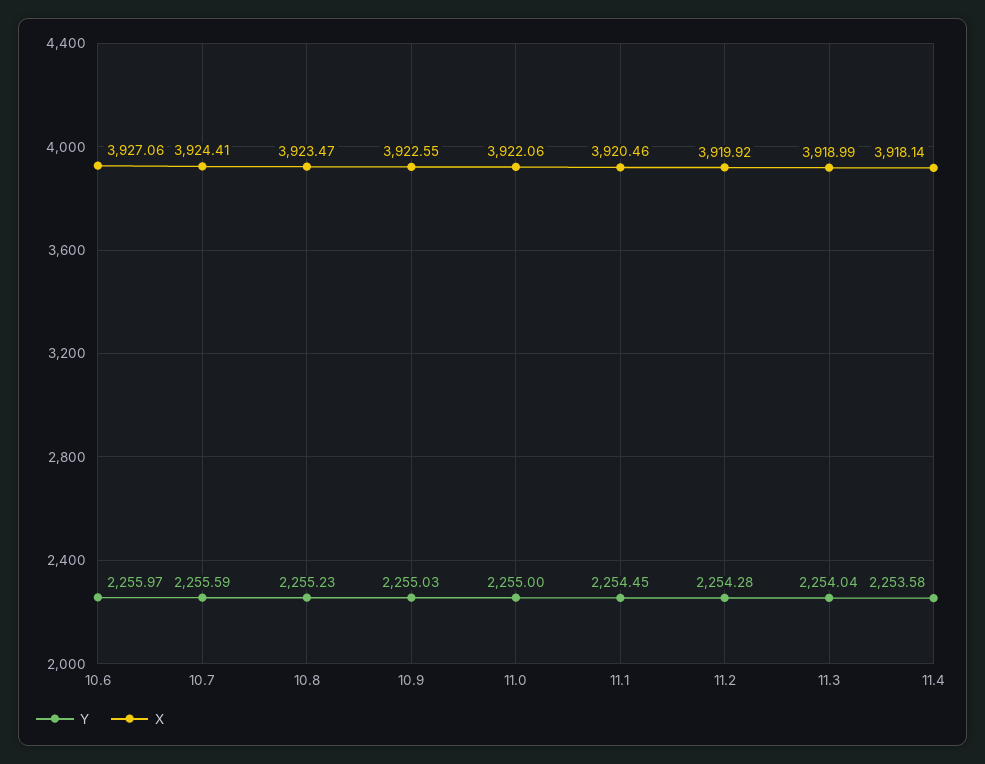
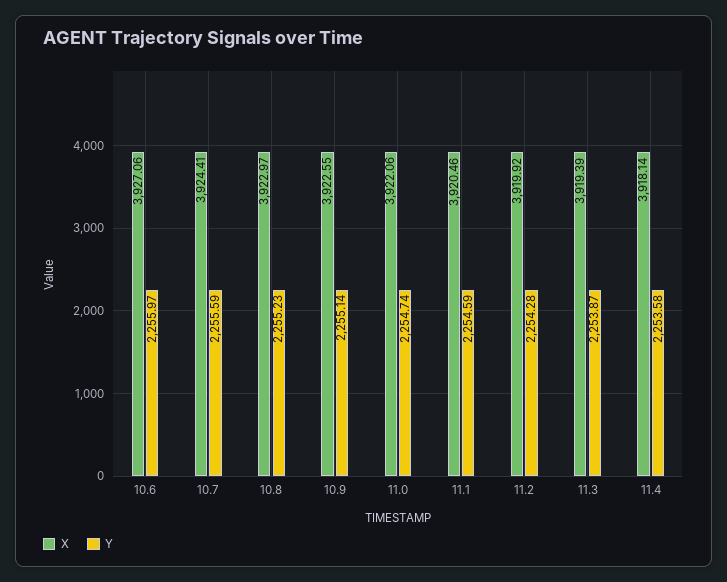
X, 10.8: 3923.47 -> 3922.97
Y, 10.9: 2255.03 -> 2255.14
Y, 11.0: 2255 -> 2254.74
Y, 11.1: 2254.45 -> 2254.59
Y, 11.3: 2254.04 -> 2253.87
X, 11.3: 3918.99 -> 3919.39

